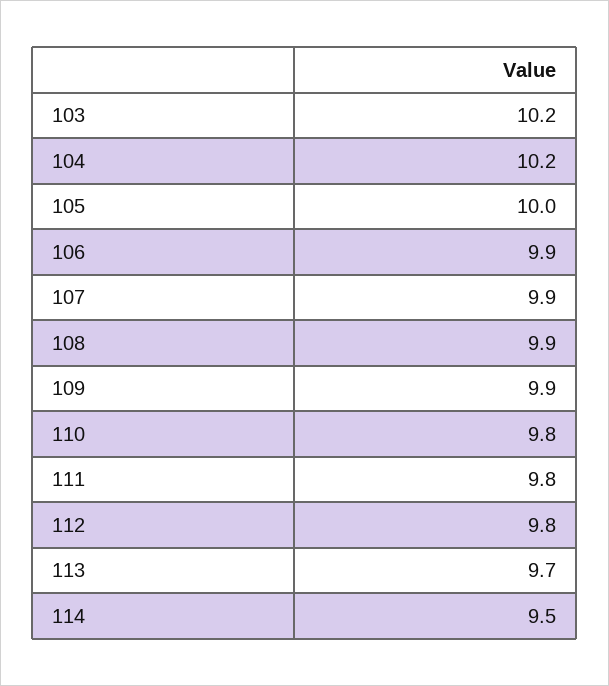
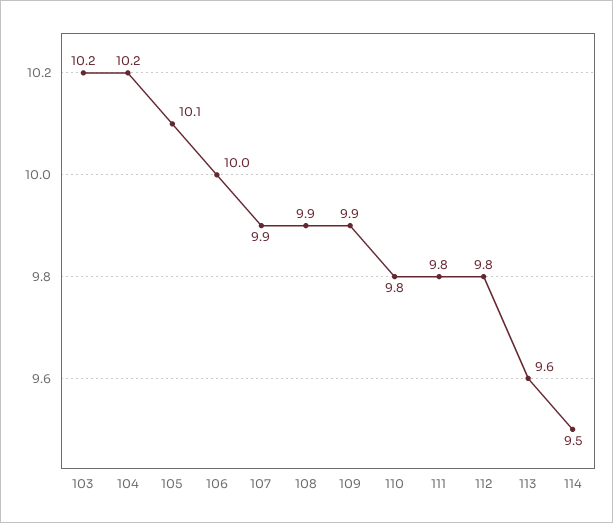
105: 10 -> 10.1
106: 9.9 -> 10
113: 9.7 -> 9.6

